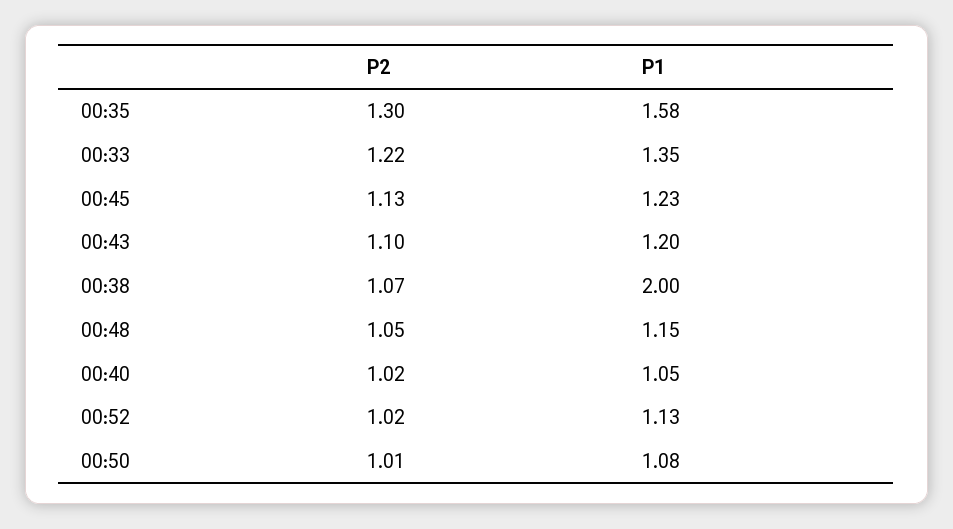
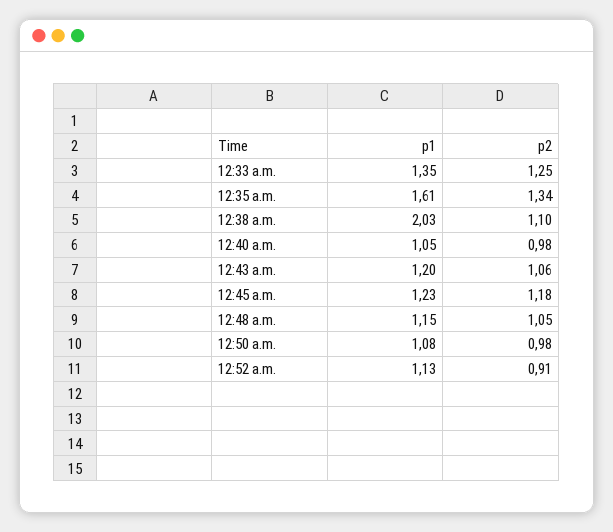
P2, 00:35: 1.3 -> 1.34
P1, 00:35: 1.58 -> 1.61
P2, 00:33: 1.22 -> 1.25
P2, 00:45: 1.13 -> 1.18
P2, 00:43: 1.1 -> 1.06
P2, 00:38: 1.07 -> 1.1
P1, 00:38: 2 -> 2.03
P2, 00:40: 1.02 -> 0.98
P2, 00:52: 1.02 -> 0.91
P2, 00:50: 1.01 -> 0.98

